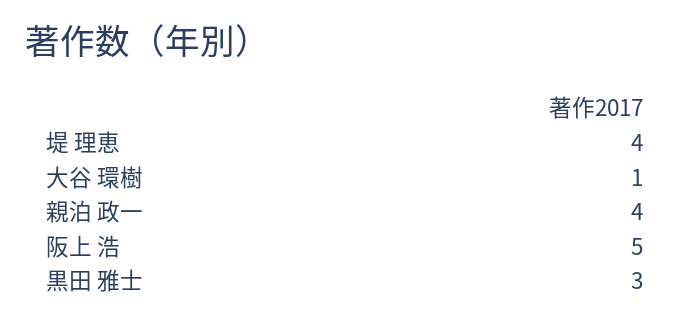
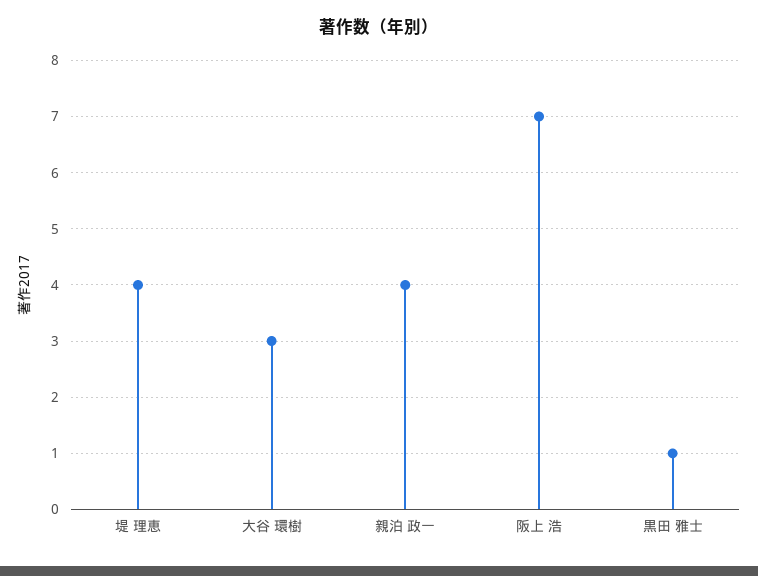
大谷 環樹: 1 -> 3
阪上 浩: 5 -> 7
黒田 雅士: 3 -> 1

